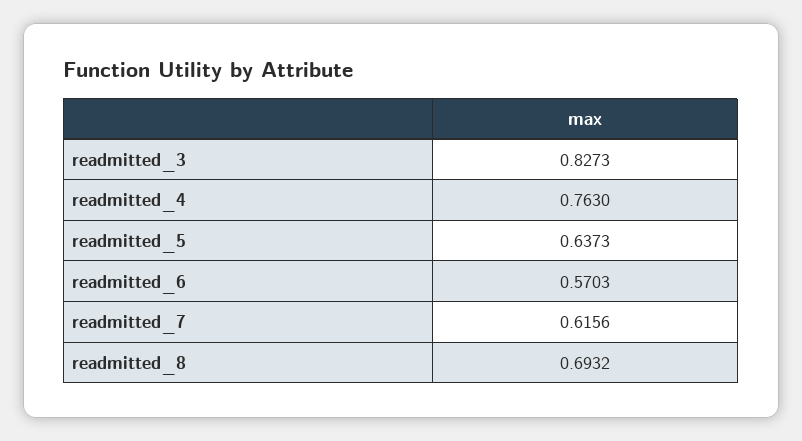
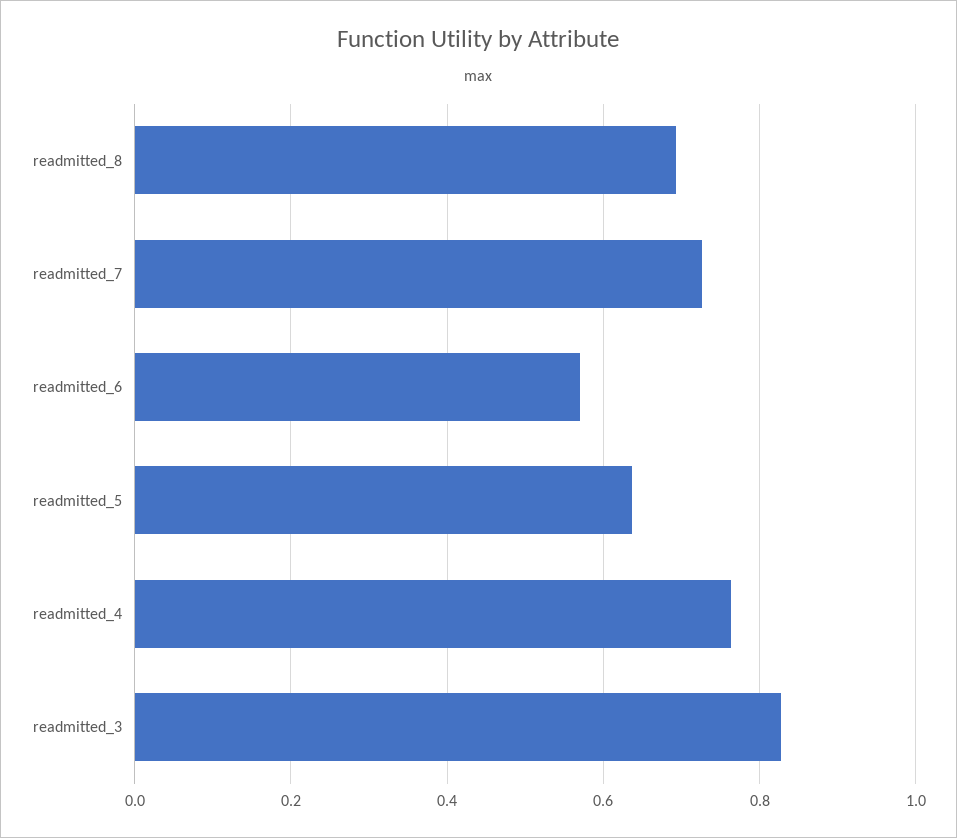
readmitted_7: 0.6156 -> 0.72

